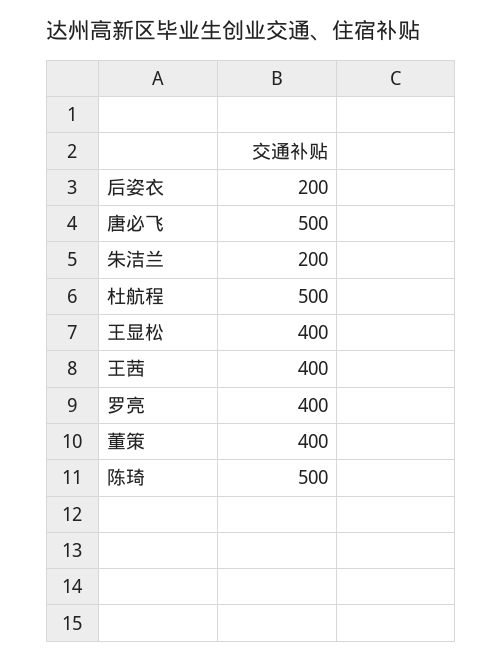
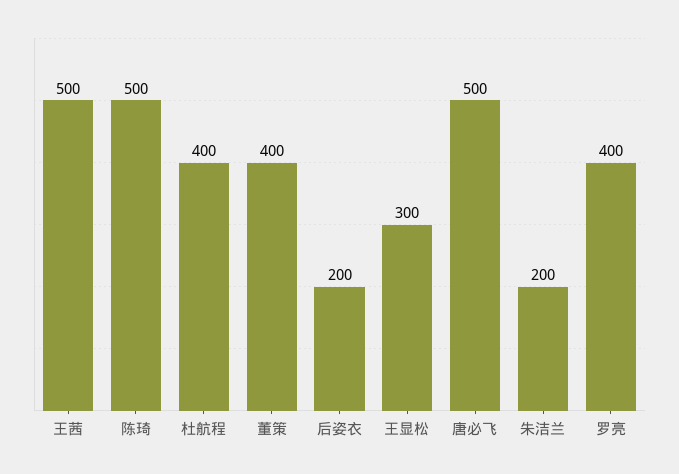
杜航程: 500 -> 400
王显松: 400 -> 300
王茜: 400 -> 500

